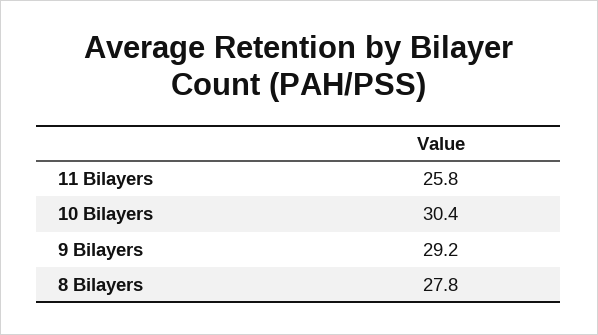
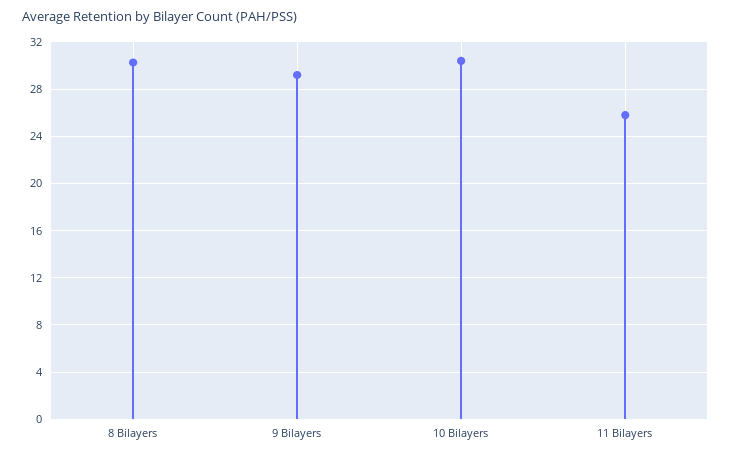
8 Bilayers: 27.8 -> 30

